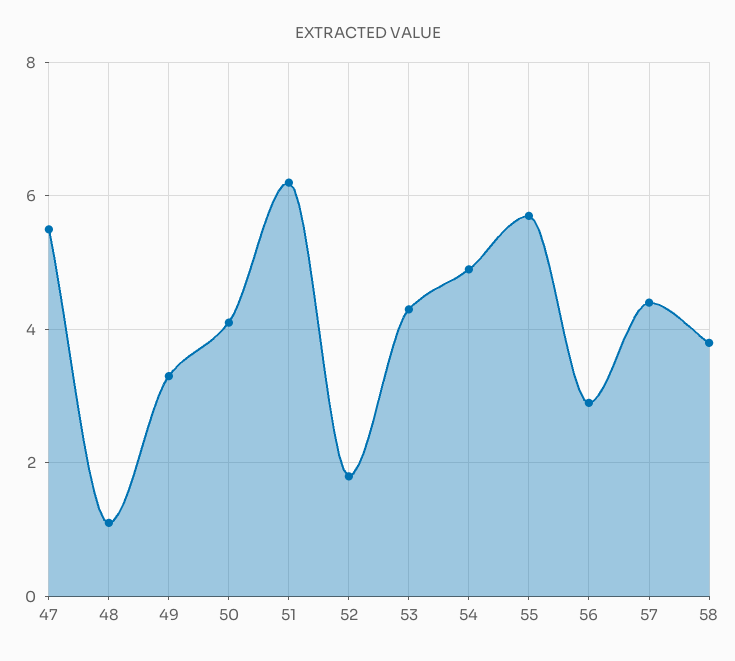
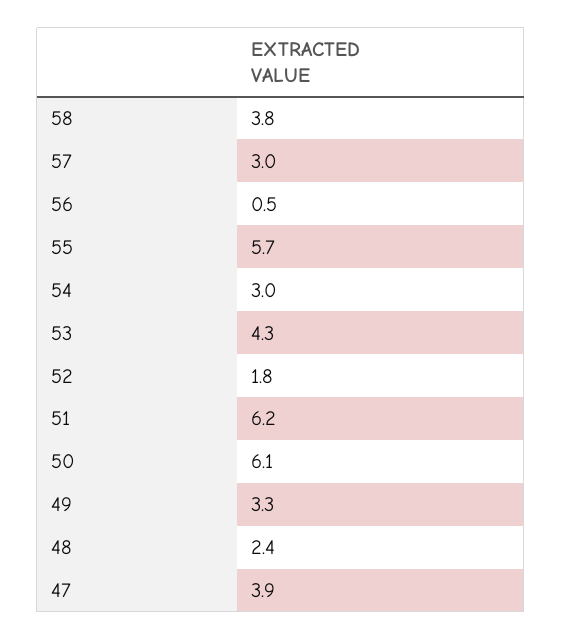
47: 5.5 -> 3.9
48: 1 -> 2.4
50: 4 -> 6.1
54: 5 -> 3
56: 3 -> 0.5
57: 4.5 -> 3

